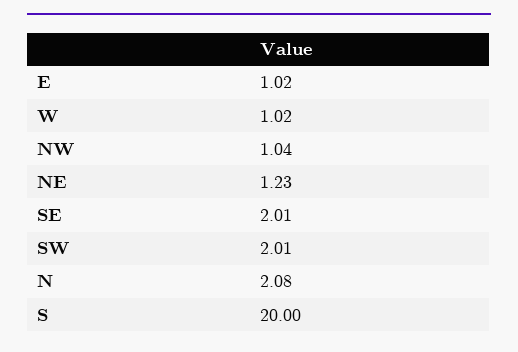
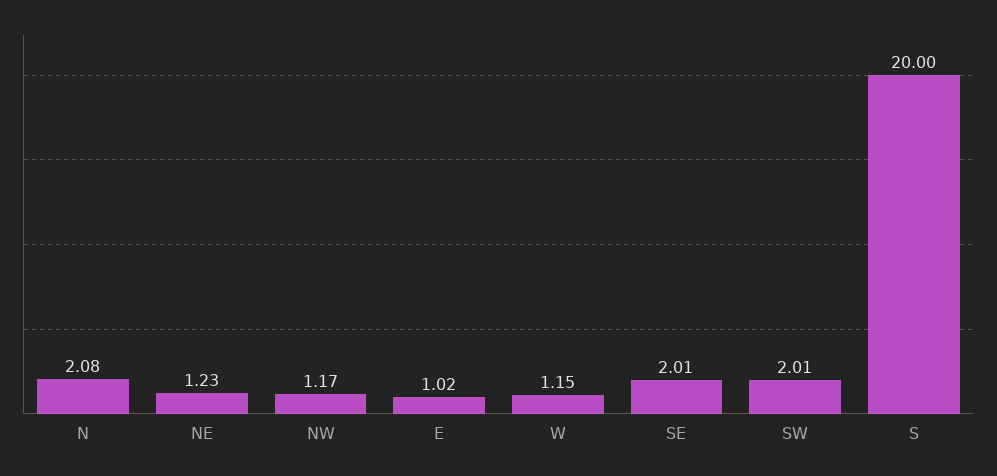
W: 1.02 -> 1.15
NW: 1.04 -> 1.17

